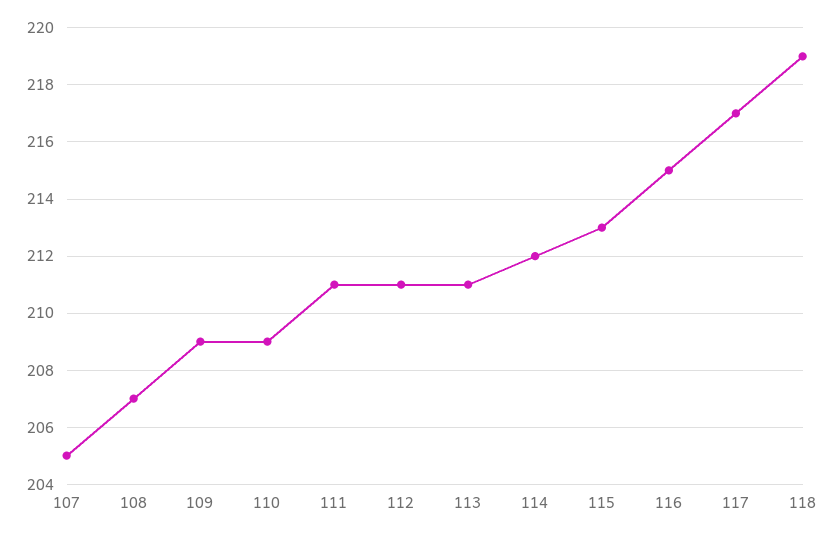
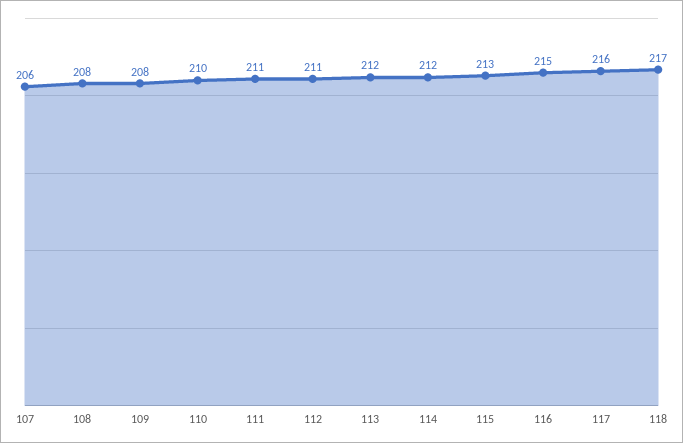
107: 205 -> 206
108: 207 -> 208
109: 209 -> 208
110: 209 -> 210
113: 211 -> 212
117: 217 -> 216
118: 219 -> 217

